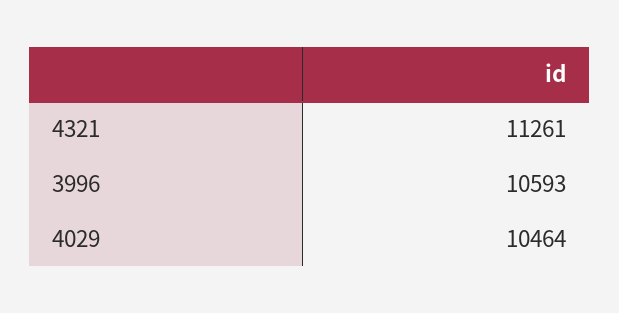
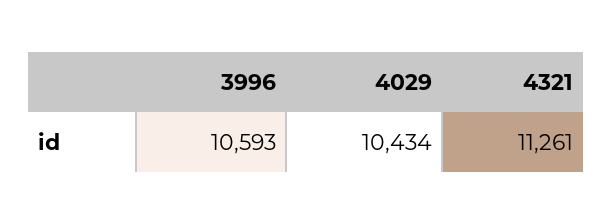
4029: 10464 -> 10434

